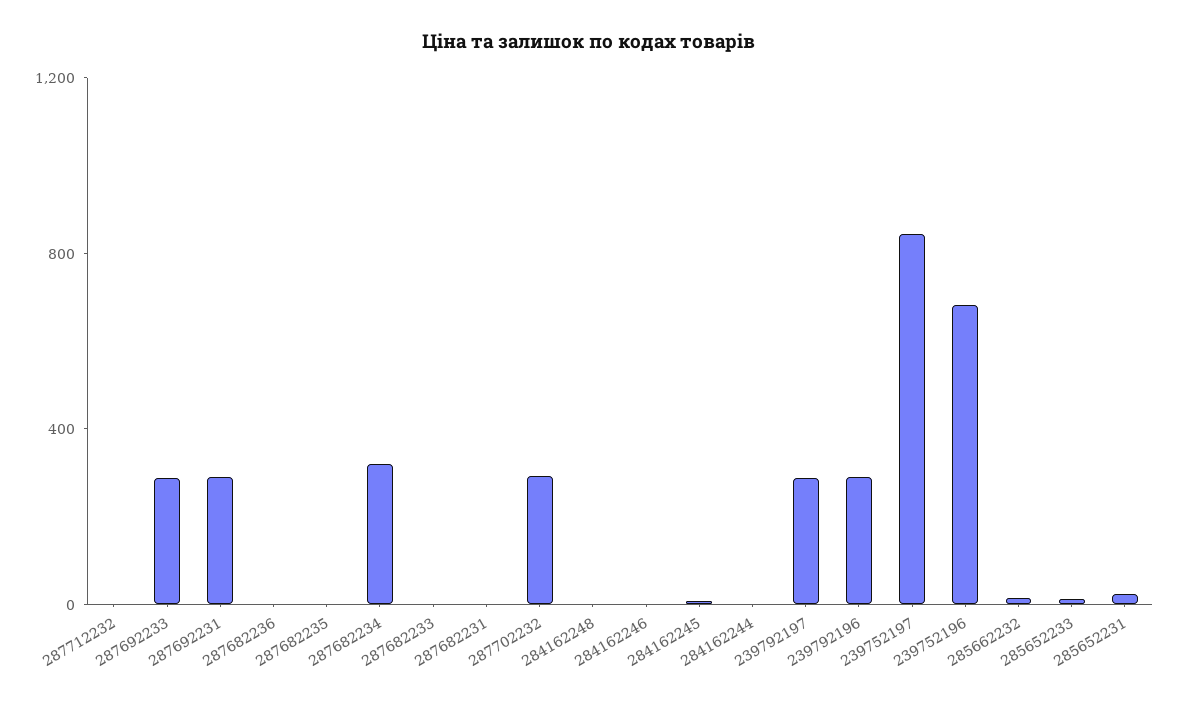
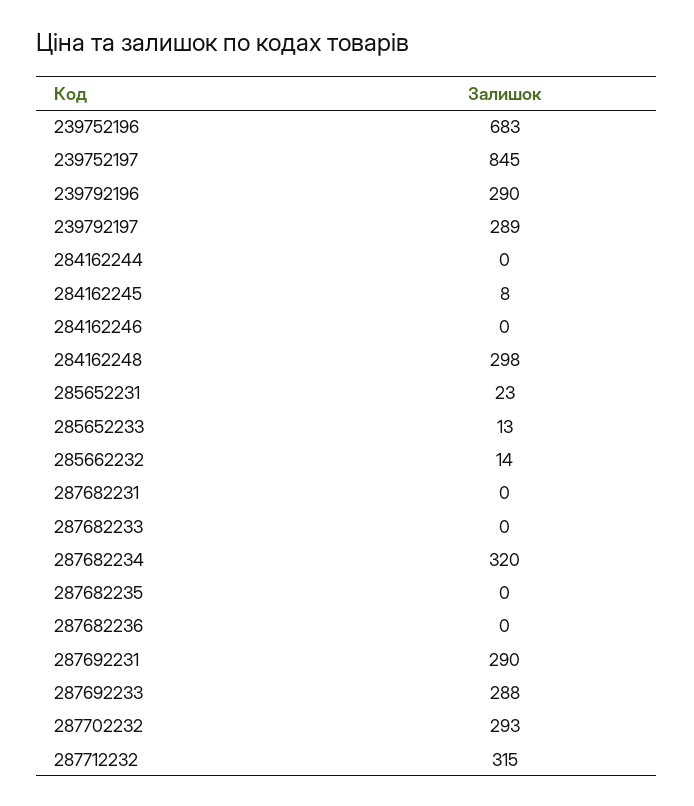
287712232: 0 -> 315
284162248: 0 -> 298

